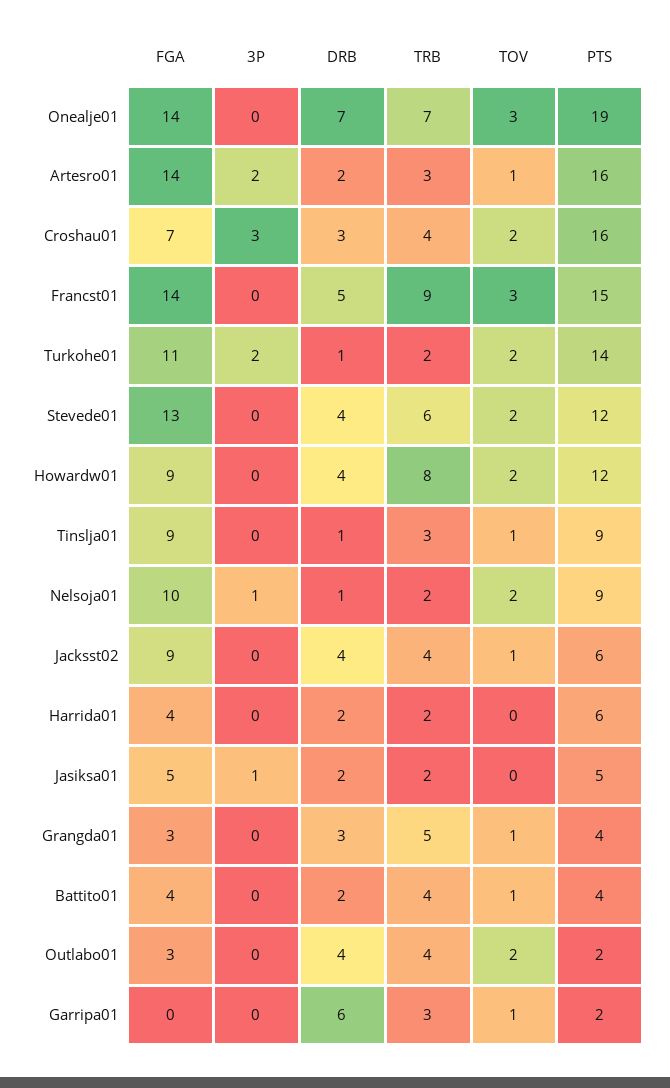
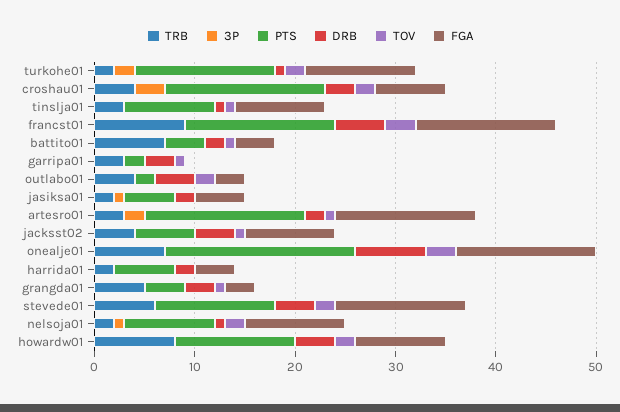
TRB, Battito01: 4 -> 7
DRB, Garripa01: 6 -> 3

